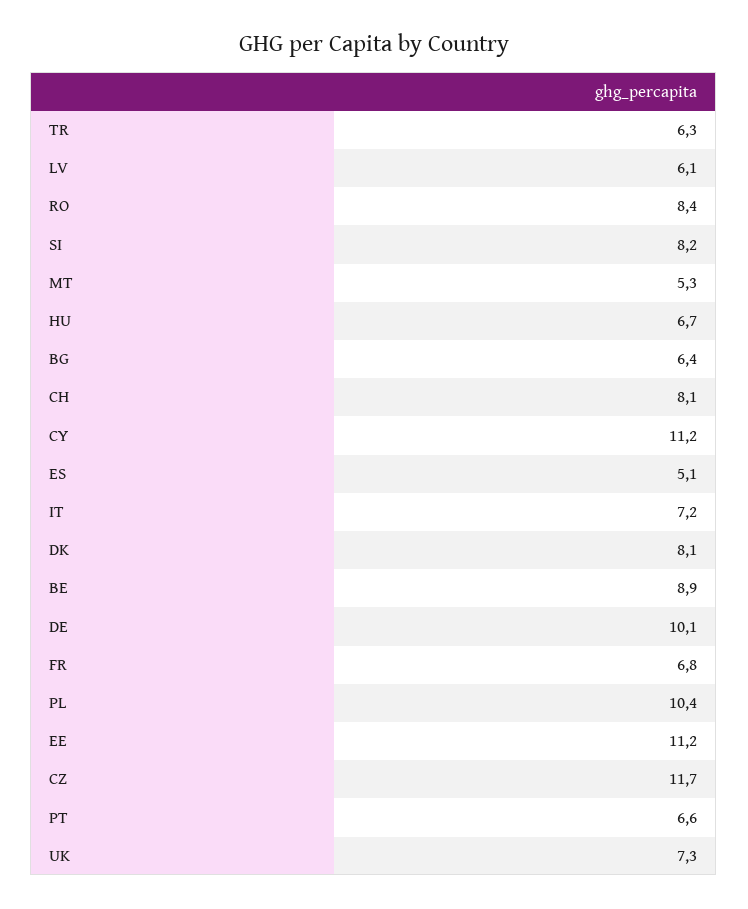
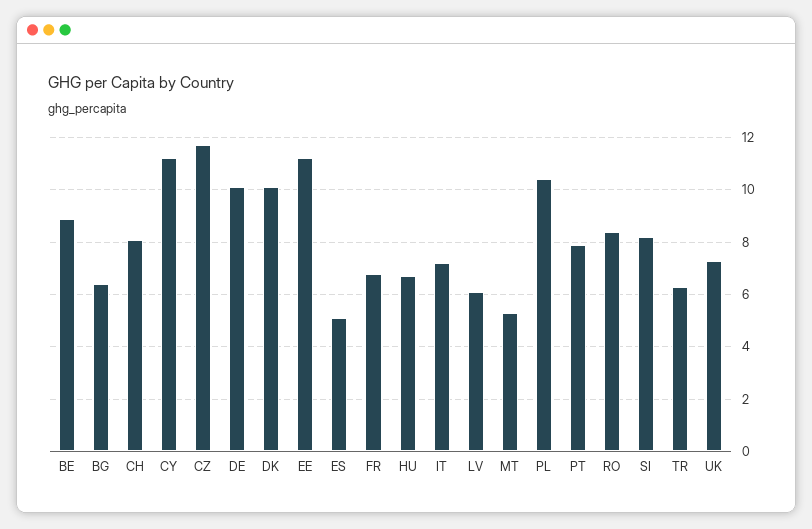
DK: 8.1 -> 10
PT: 6.6 -> 8

